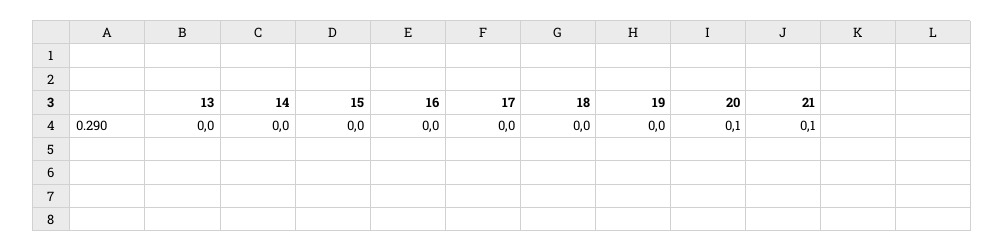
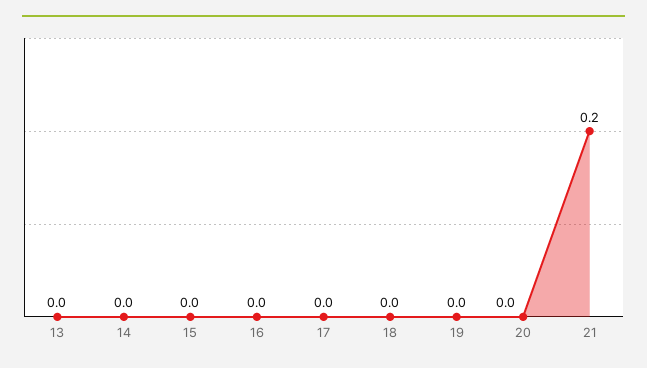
20: 0.1 -> 0
21: 0.1 -> 0.2

